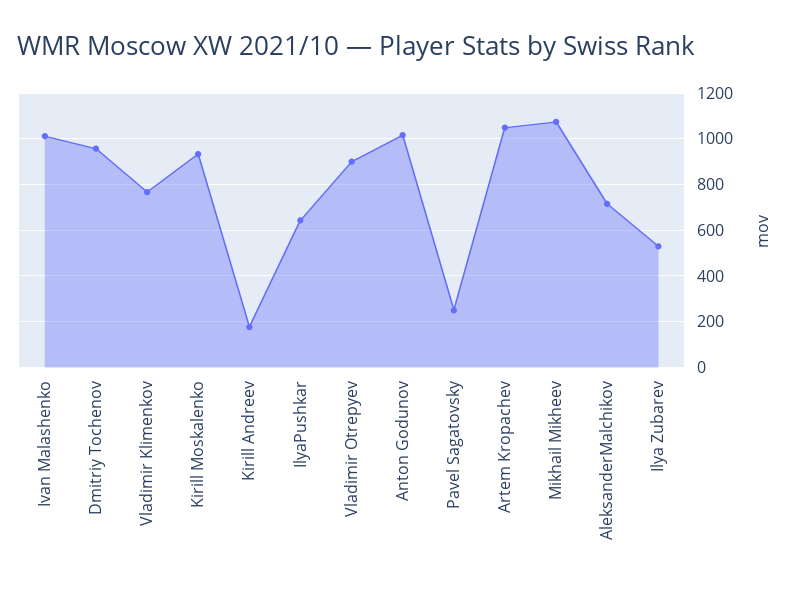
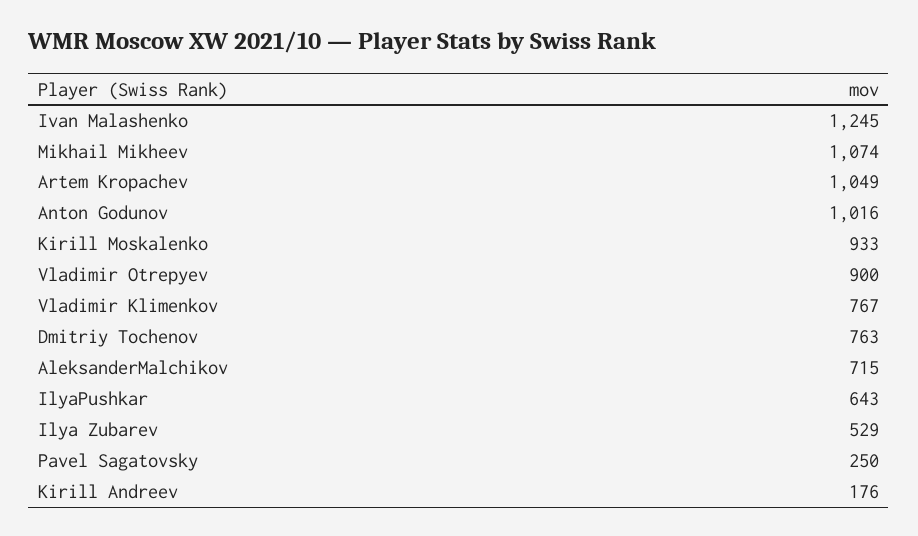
Ivan Malashenko: 1000 -> 1245
Dmitriy Tochenov: 950 -> 763

